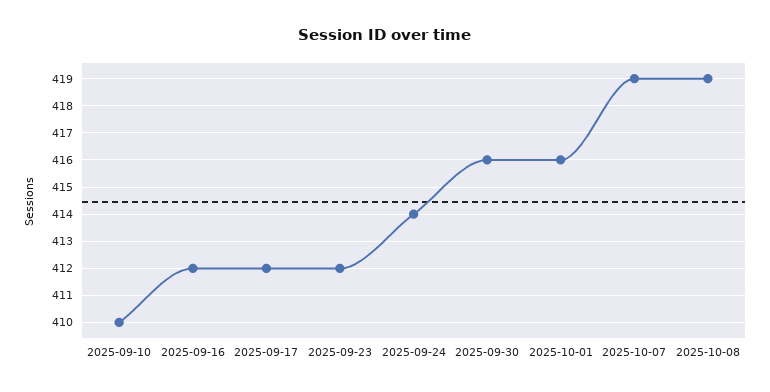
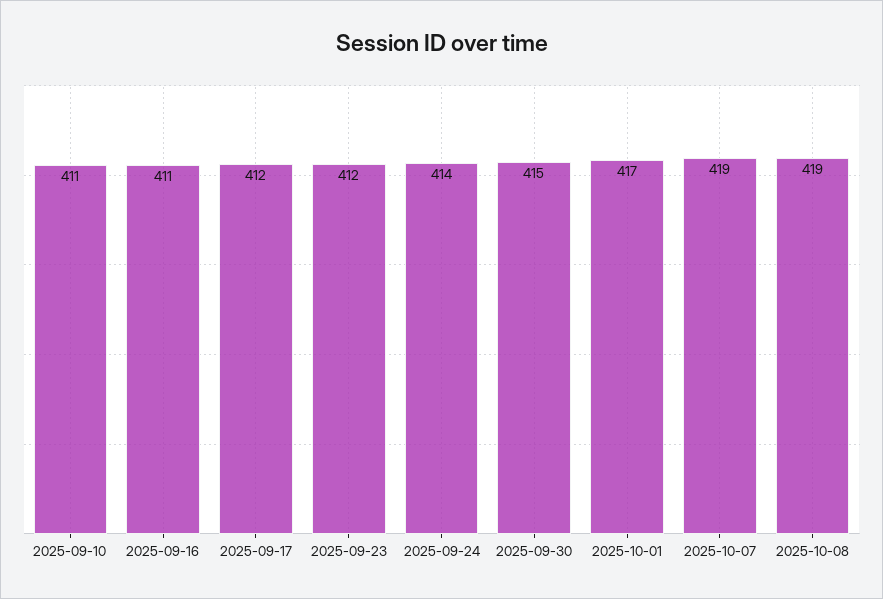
2025-09-10: 410 -> 411
2025-09-16: 412 -> 411
2025-09-30: 416 -> 415
2025-10-01: 416 -> 417

